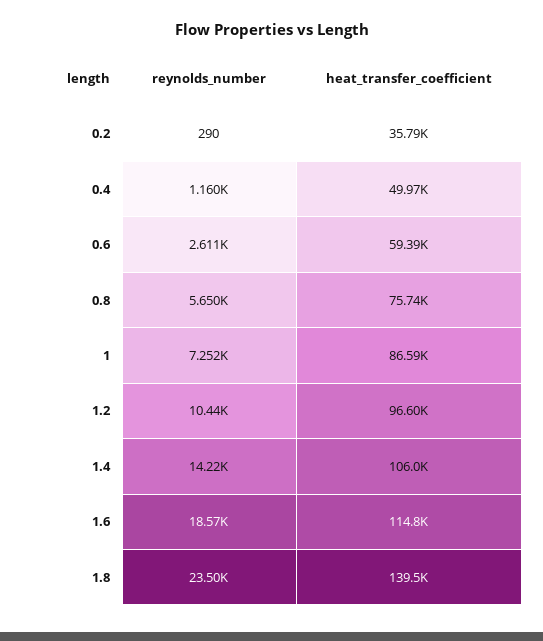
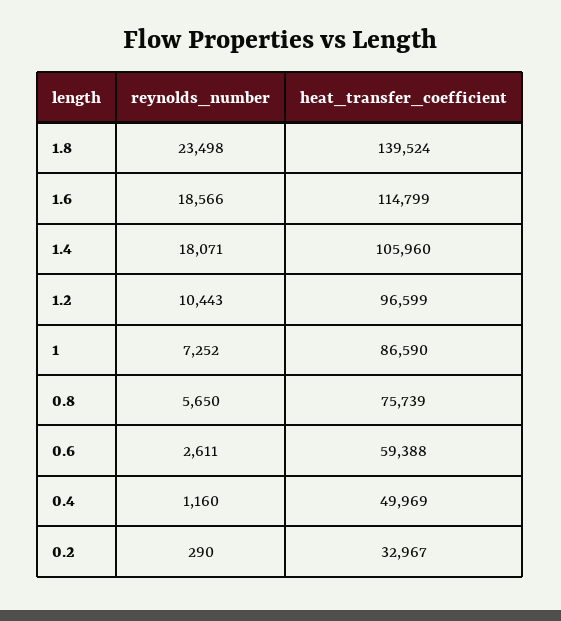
heat_transfer_coefficient, 0.2: 35790 -> 32967
reynolds_number, 1.4: 14220 -> 18071

